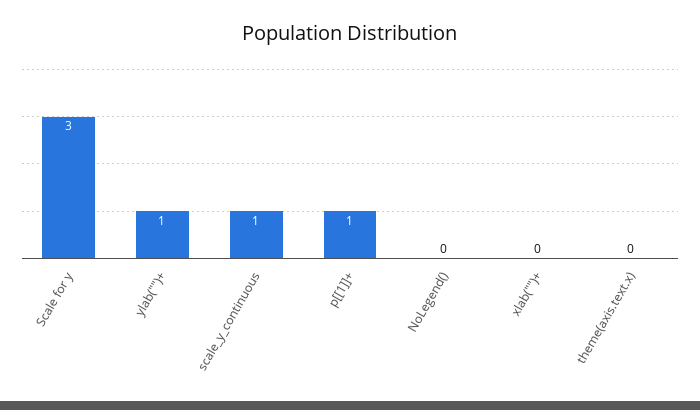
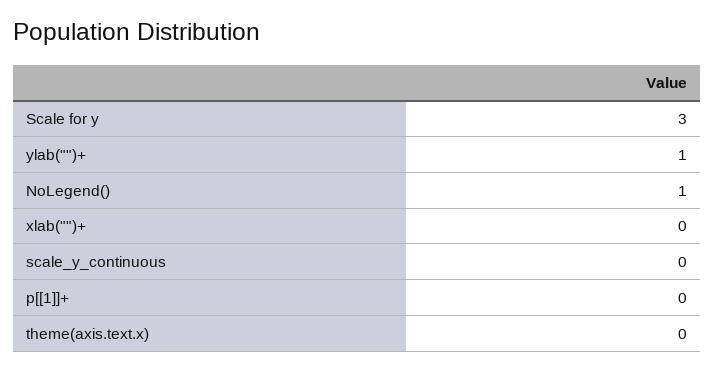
scale_y_continuous: 1 -> 0
p[[1]]+: 1 -> 0
NoLegend(): 0 -> 1

